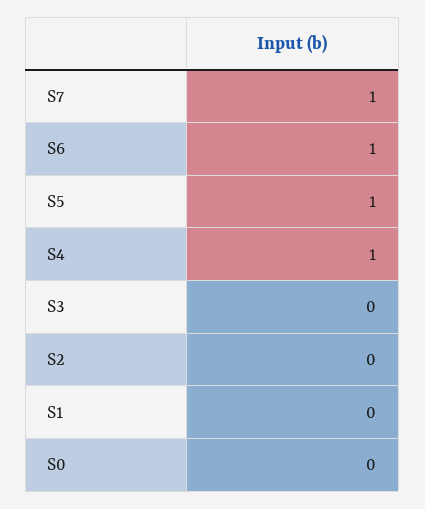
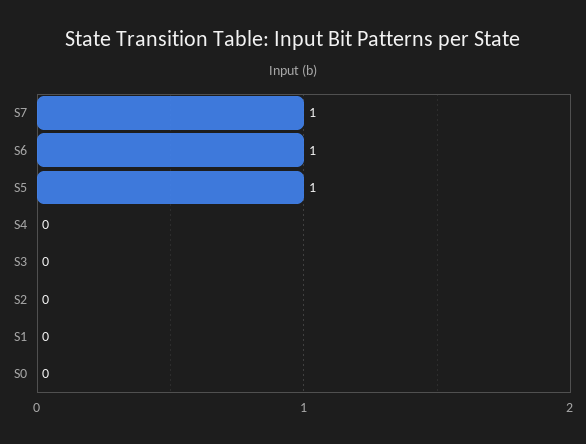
S4: 1 -> 0

